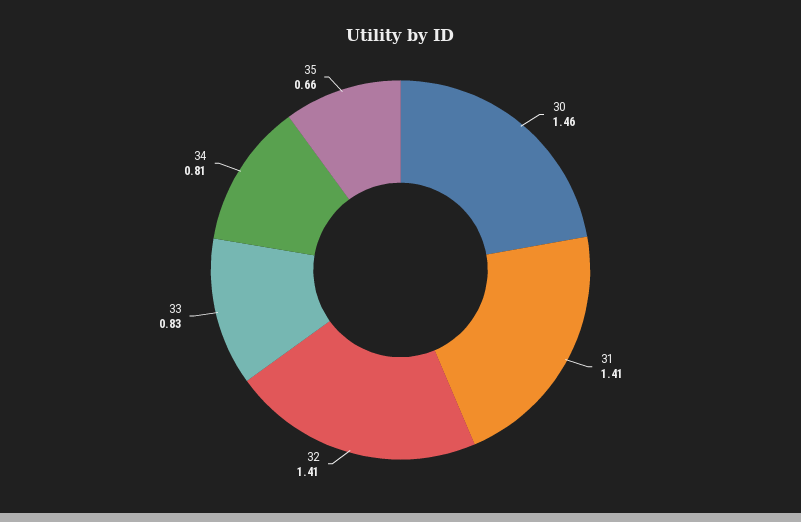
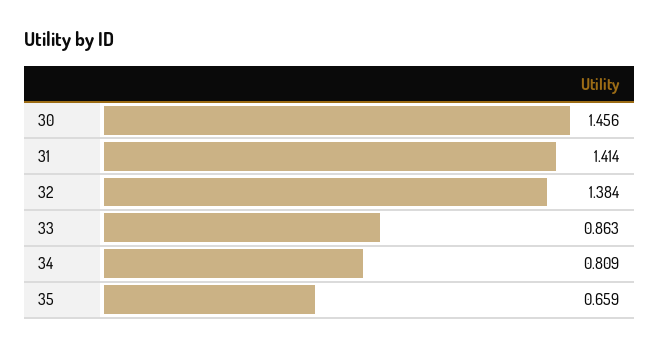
32: 1.41 -> 1.384
33: 0.83 -> 0.863

